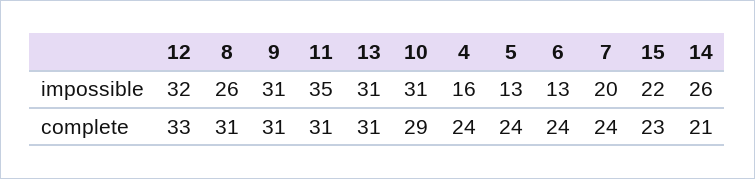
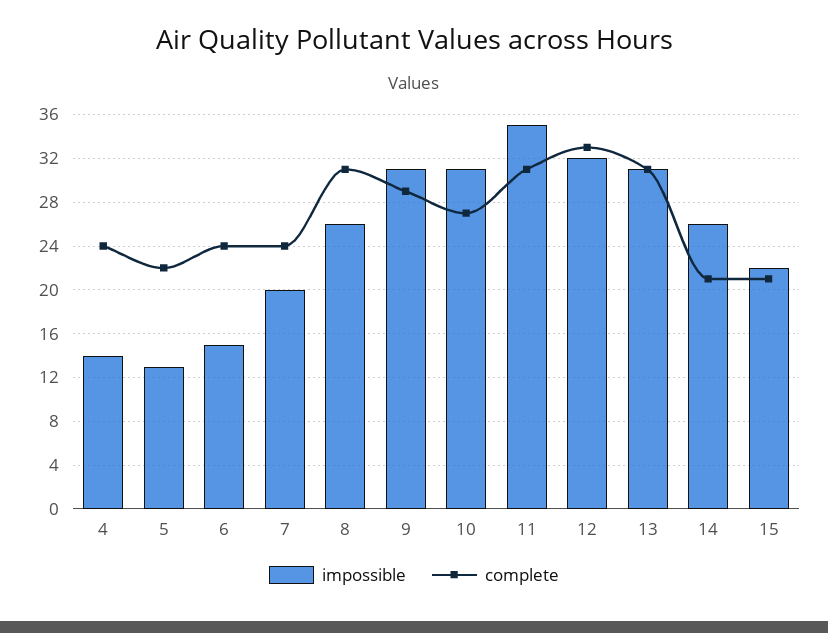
impossible, 4: 16 -> 14
impossible, 6: 13 -> 15
complete, 9: 31 -> 29
complete, 10: 29 -> 27
complete, 5: 24 -> 22
complete, 15: 23 -> 21

